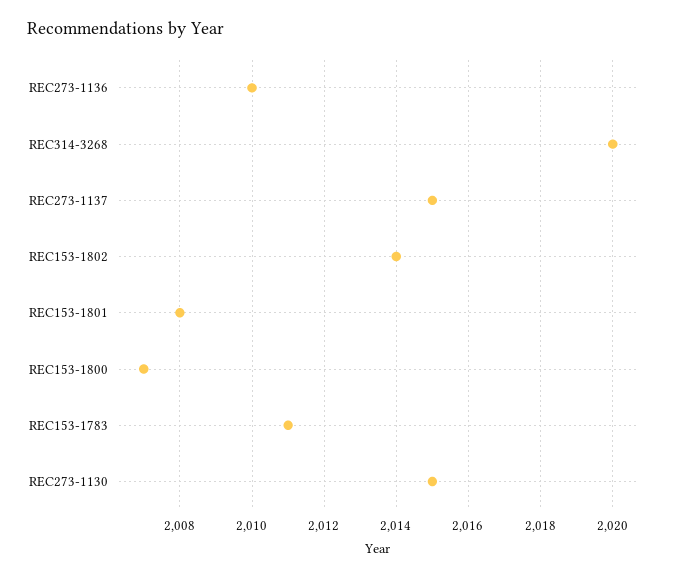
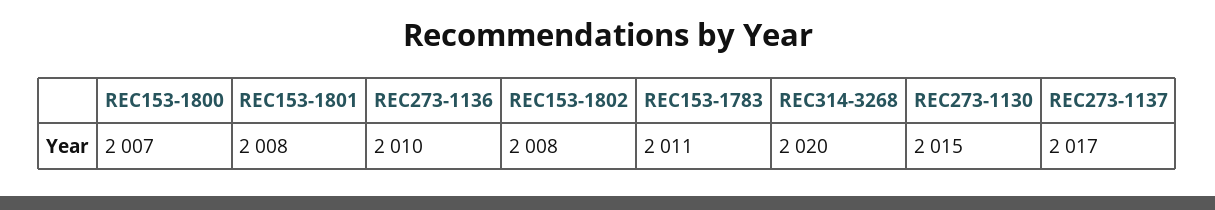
REC273-1137: 2015 -> 2017
REC153-1802: 2014 -> 2008

